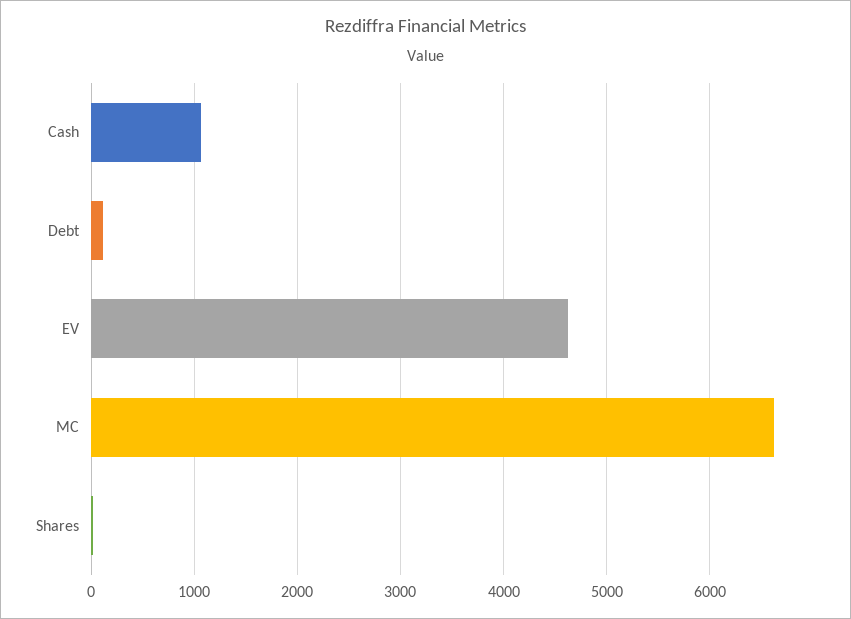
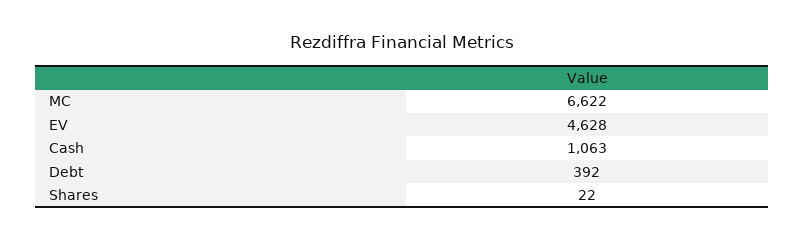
Debt: 100 -> 392

